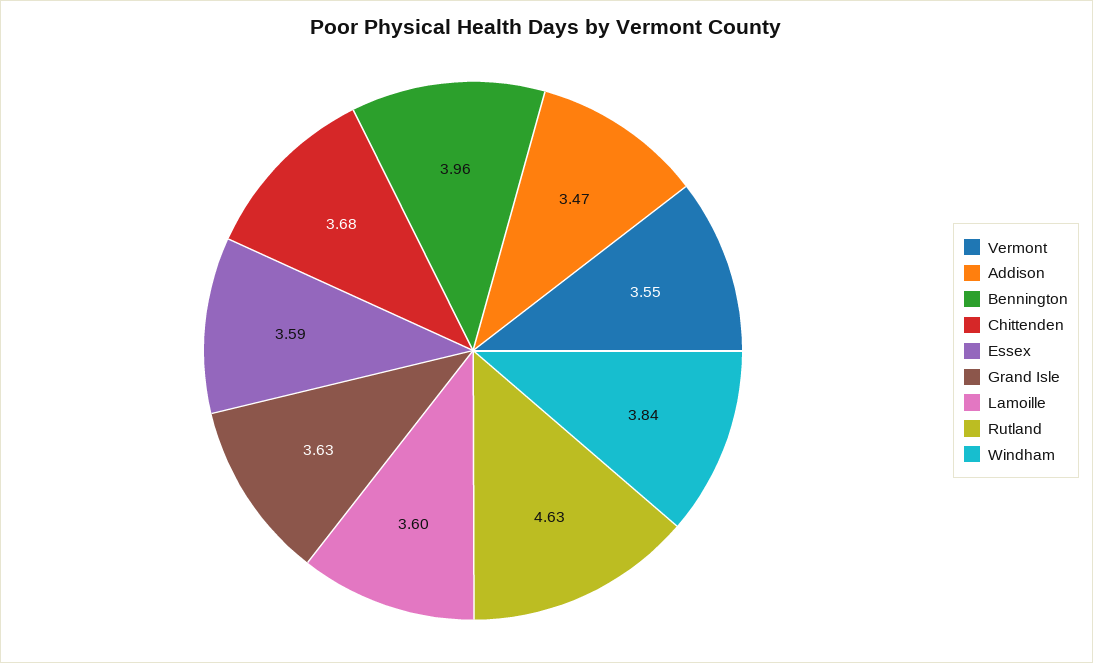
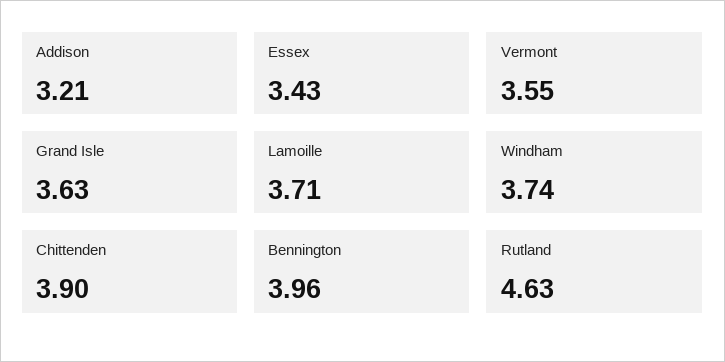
Addison: 3.47 -> 3.21
Chittenden: 3.68 -> 3.9
Essex: 3.59 -> 3.43
Lamoille: 3.6 -> 3.71
Windham: 3.84 -> 3.74

